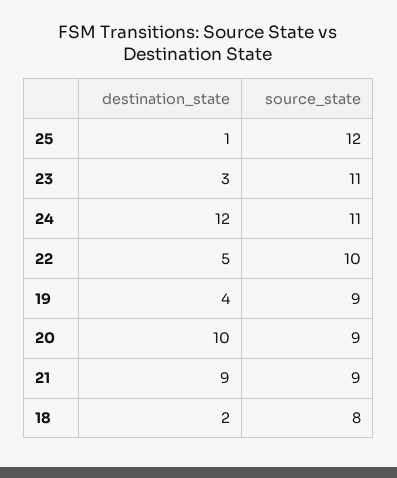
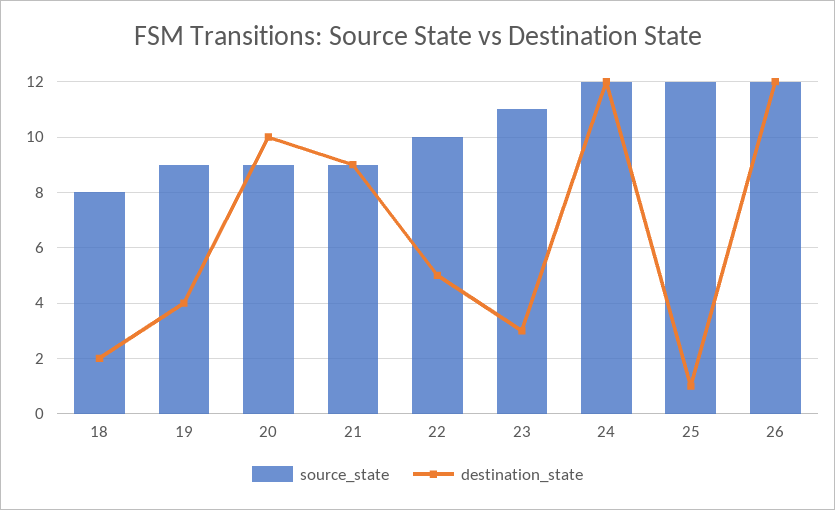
source_state, 24: 11 -> 12
source_state, 26: none -> 12
destination_state, 26: none -> 12

